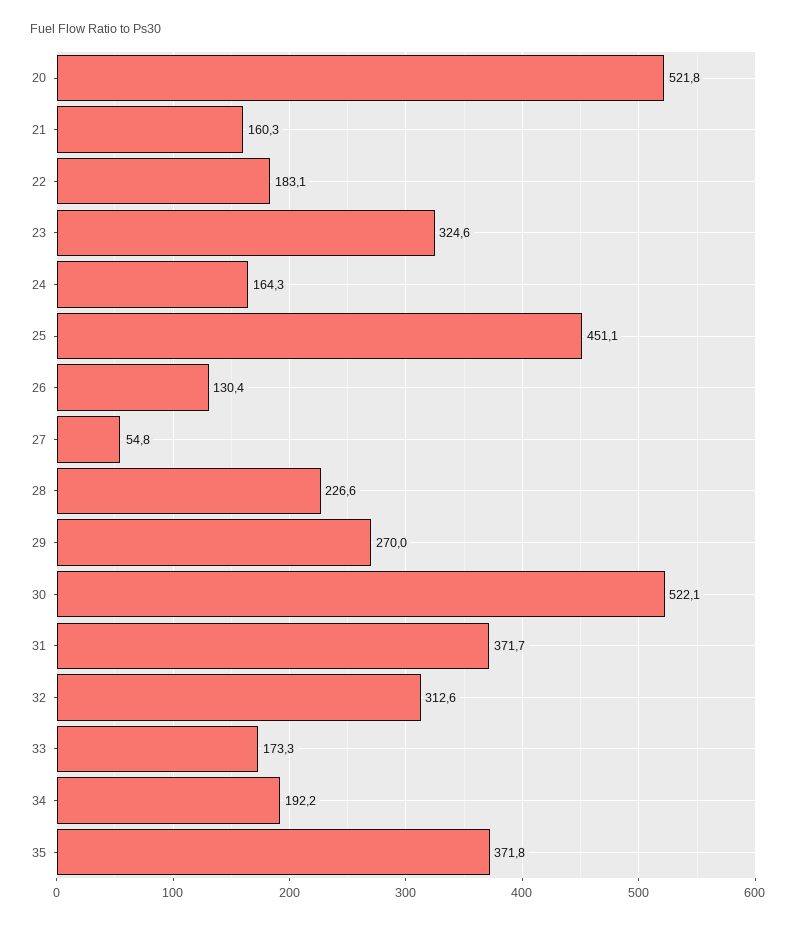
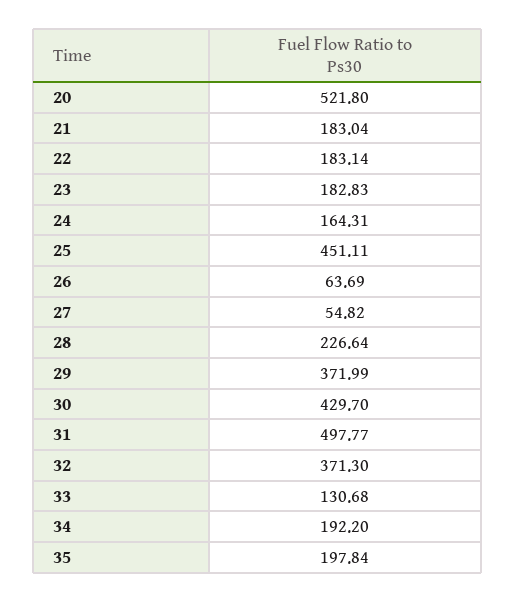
21: 160.3 -> 183.04
23: 324.6 -> 182.83
26: 130.4 -> 63.69
29: 270 -> 371.99
30: 522.1 -> 429.7
31: 371.7 -> 497.77
32: 312.6 -> 371.3
33: 173.3 -> 130.68
35: 371.8 -> 197.84

